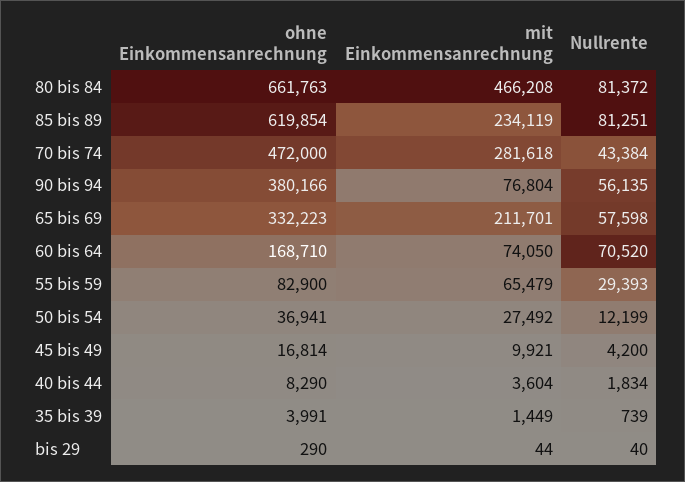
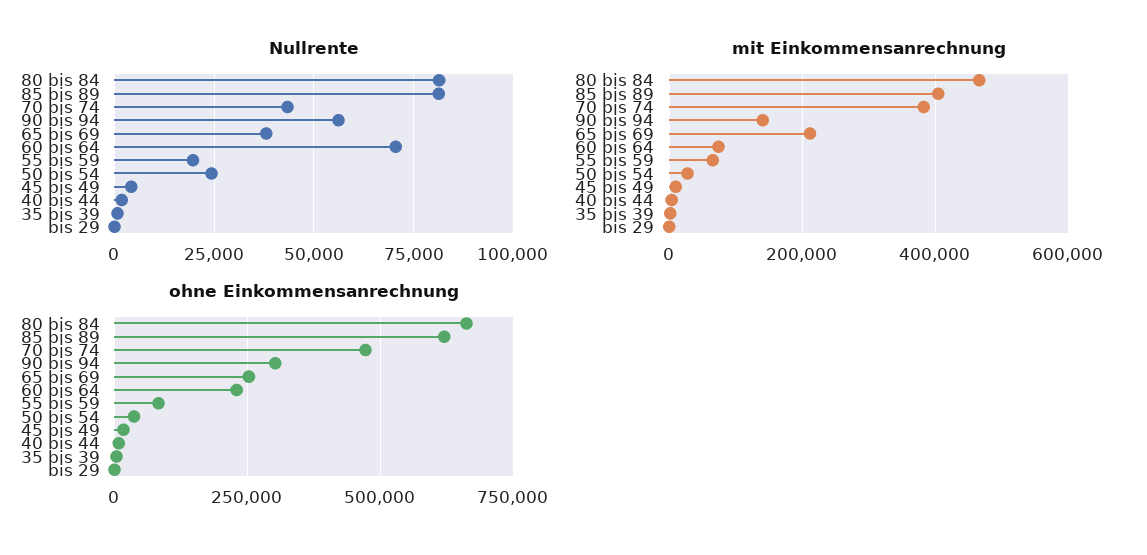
mit Einkommensanrechnung, 85 bis 89: 234119 -> 400000
mit Einkommensanrechnung, 70 bis 74: 281618 -> 380000
ohne Einkommensanrechnung, 90 bis 94: 380166 -> 300000
mit Einkommensanrechnung, 90 bis 94: 76804 -> 140000
ohne Einkommensanrechnung, 65 bis 69: 332223 -> 250000
Nullrente, 65 bis 69: 57598 -> 37500
ohne Einkommensanrechnung, 60 bis 64: 168710 -> 225000
Nullrente, 55 bis 59: 29393 -> 20000
Nullrente, 50 bis 54: 12199 -> 25000

